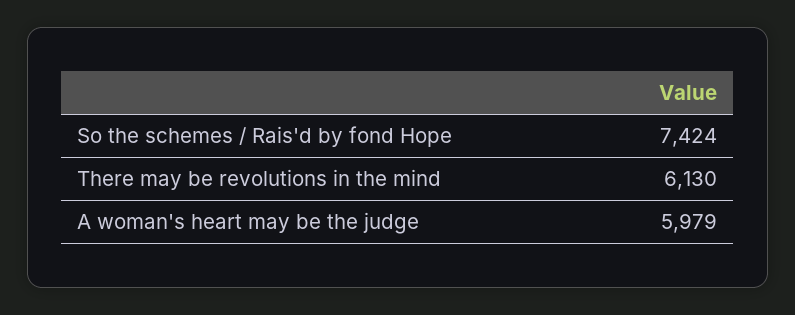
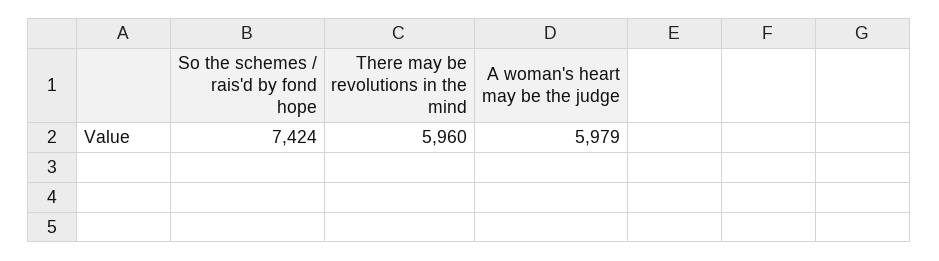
There may be revolutions in the mind: 6130 -> 5960

